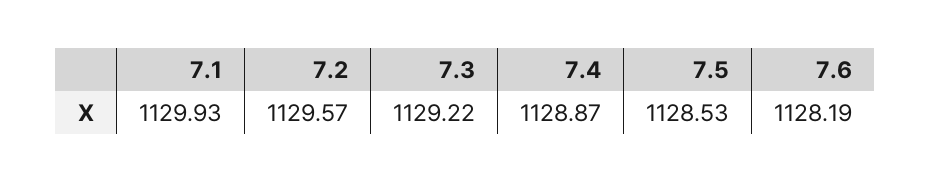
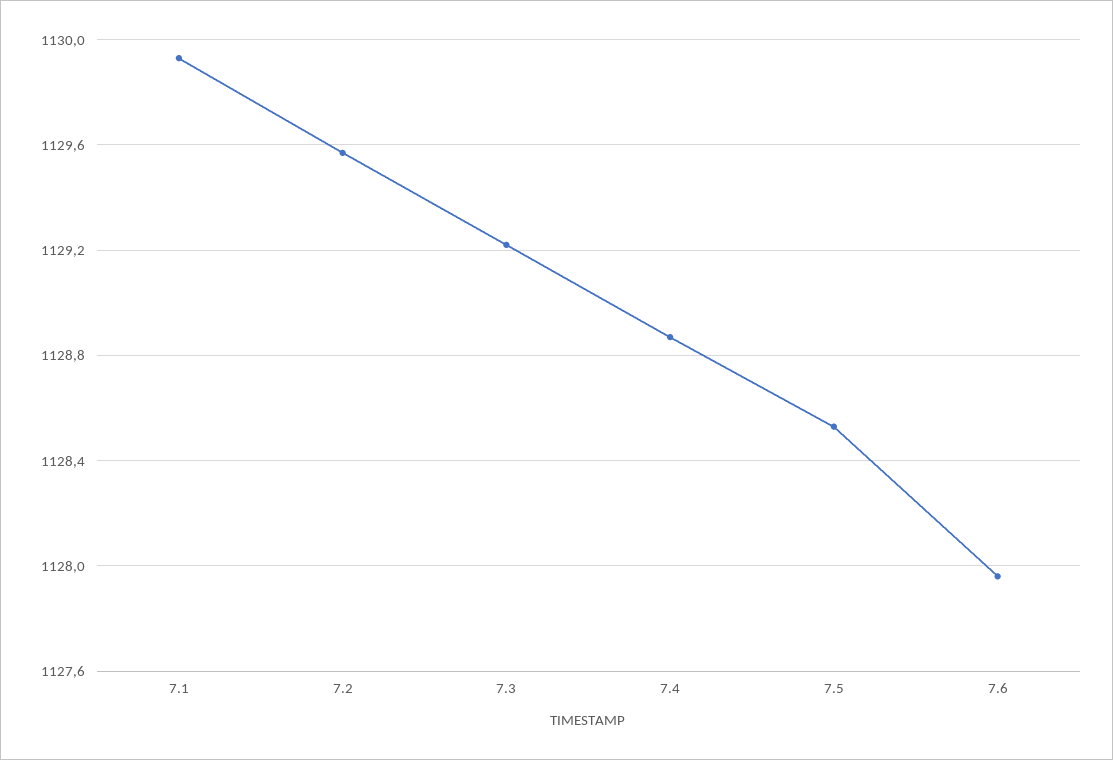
7.6: 1128.19 -> 1127.95

